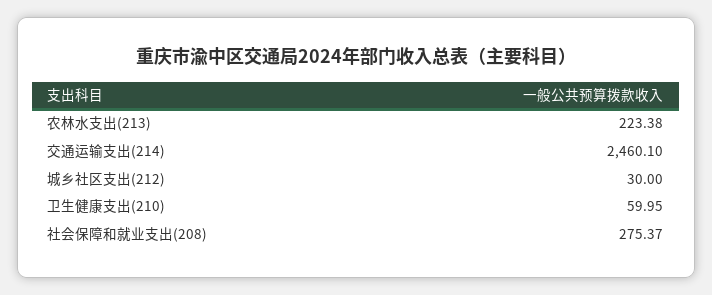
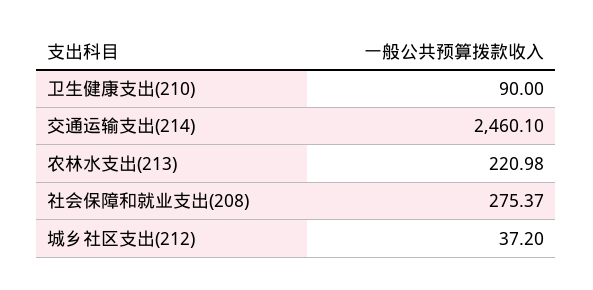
农林水支出(213): 223.38 -> 220.98
城乡社区支出(212): 30 -> 37.2
卫生健康支出(210): 59.95 -> 90

